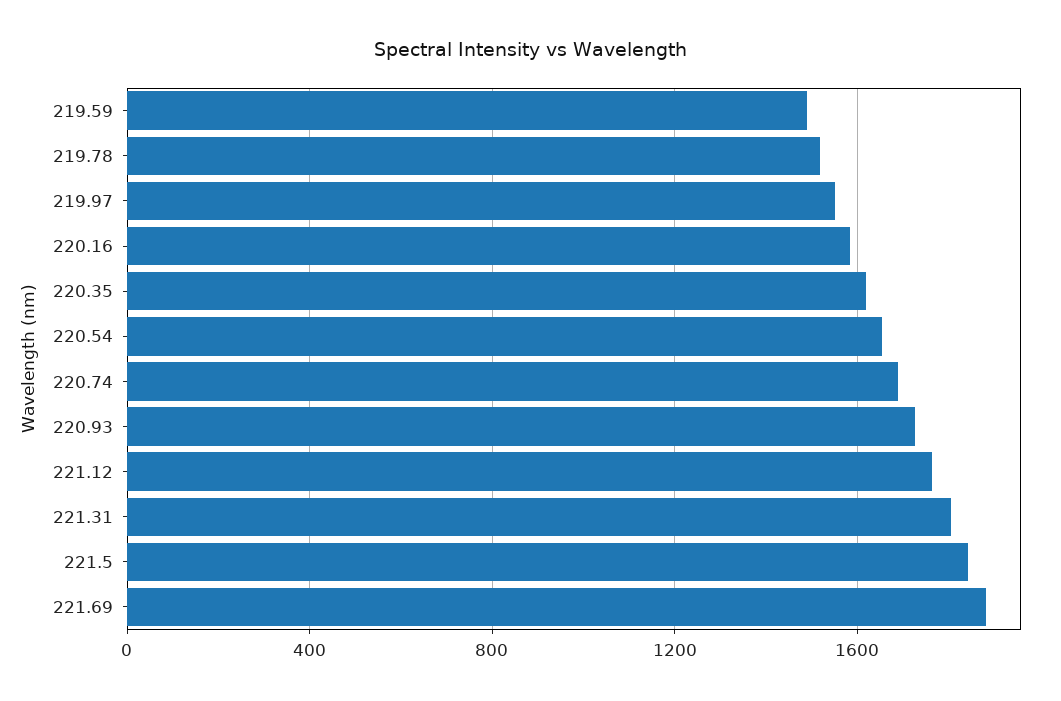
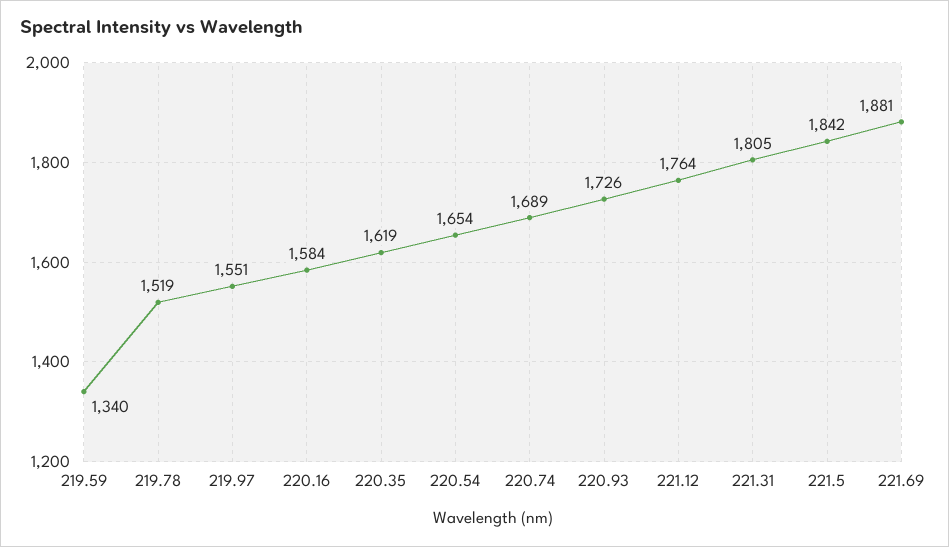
219.59: 1500 -> 1340

